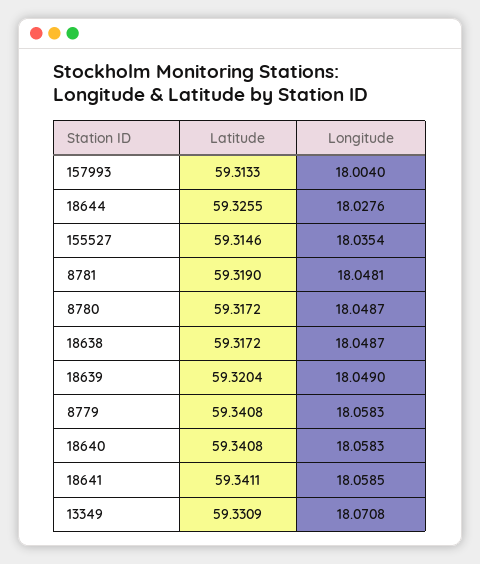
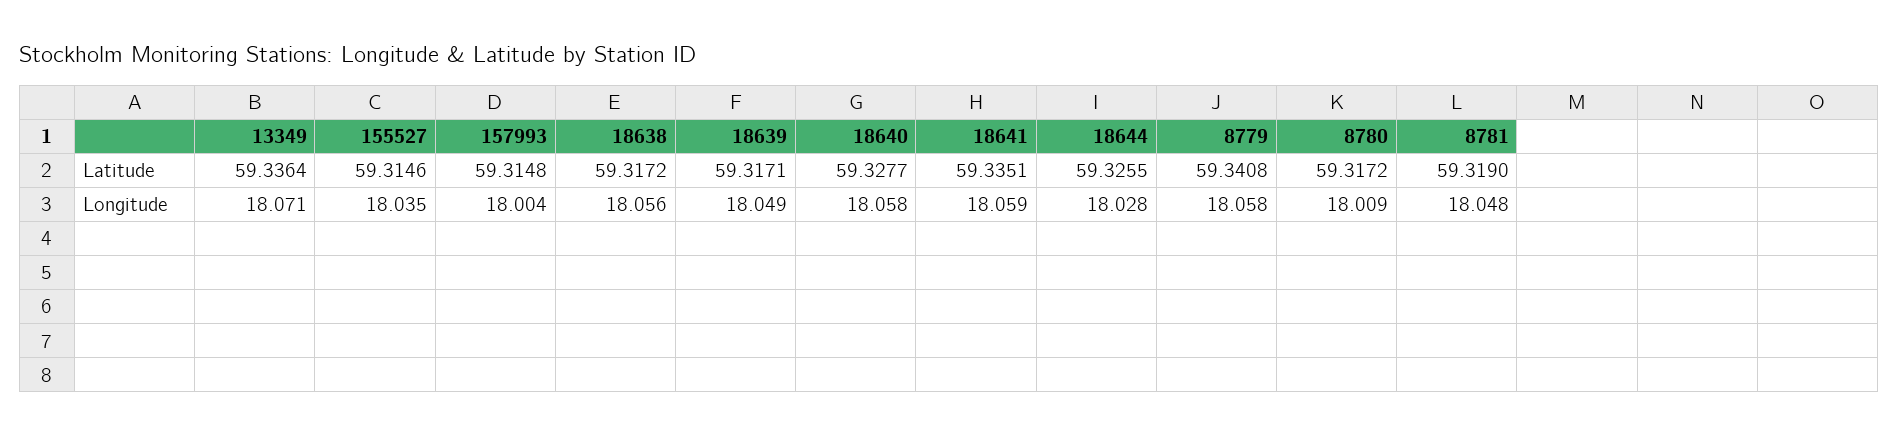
Latitude, 157993: 59.3133 -> 59.3148
Longitude, 8780: 18.0487 -> 18.009
Longitude, 18638: 18.0487 -> 18.056
Latitude, 18639: 59.3204 -> 59.3171
Latitude, 18640: 59.3408 -> 59.3277
Latitude, 18641: 59.3411 -> 59.3351
Latitude, 13349: 59.3309 -> 59.3364

